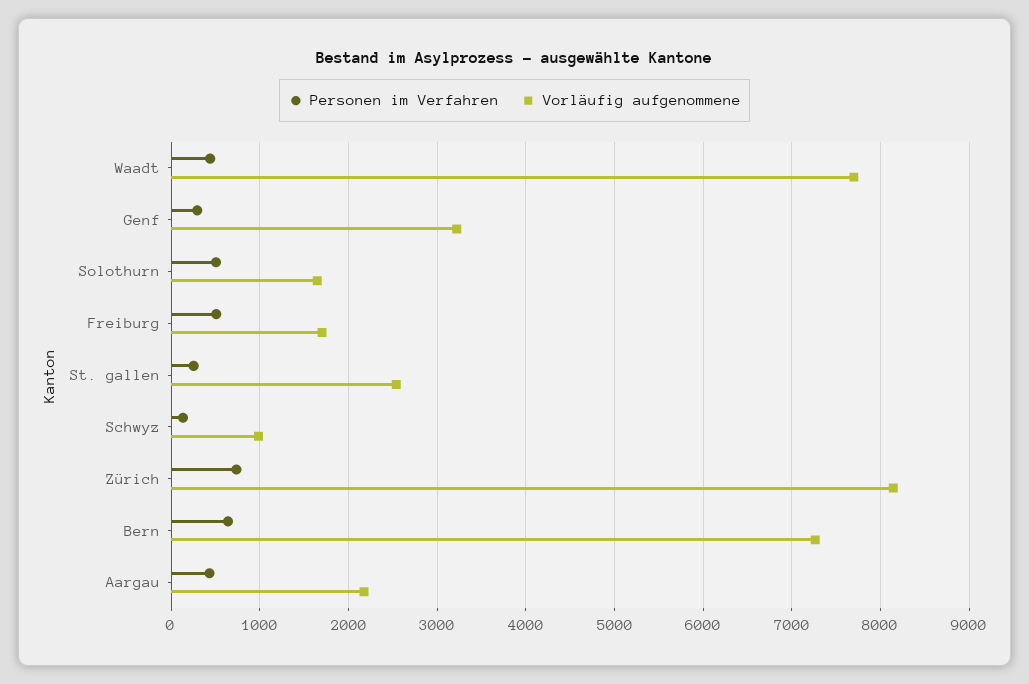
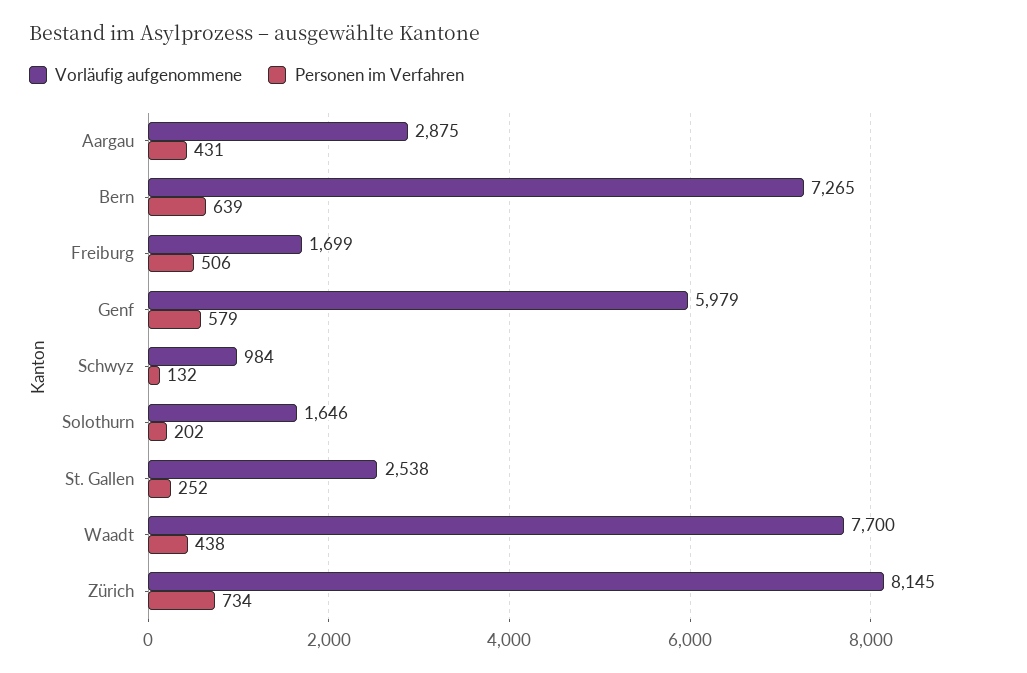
Personen im Verfahren, Genf: 300 -> 579
Vorläufig aufgenommene, Genf: 3200 -> 5979
Personen im Verfahren, Solothurn: 500 -> 202
Vorläufig aufgenommene, Aargau: 2200 -> 2875

